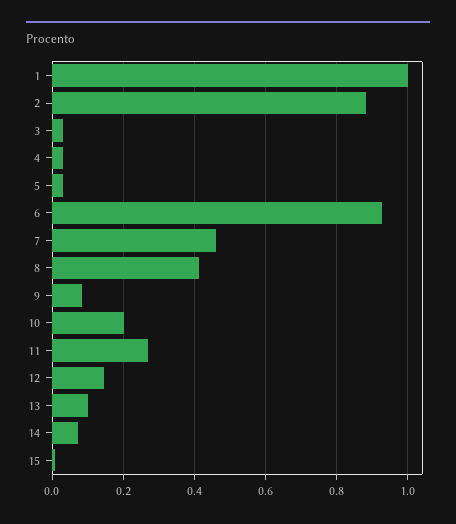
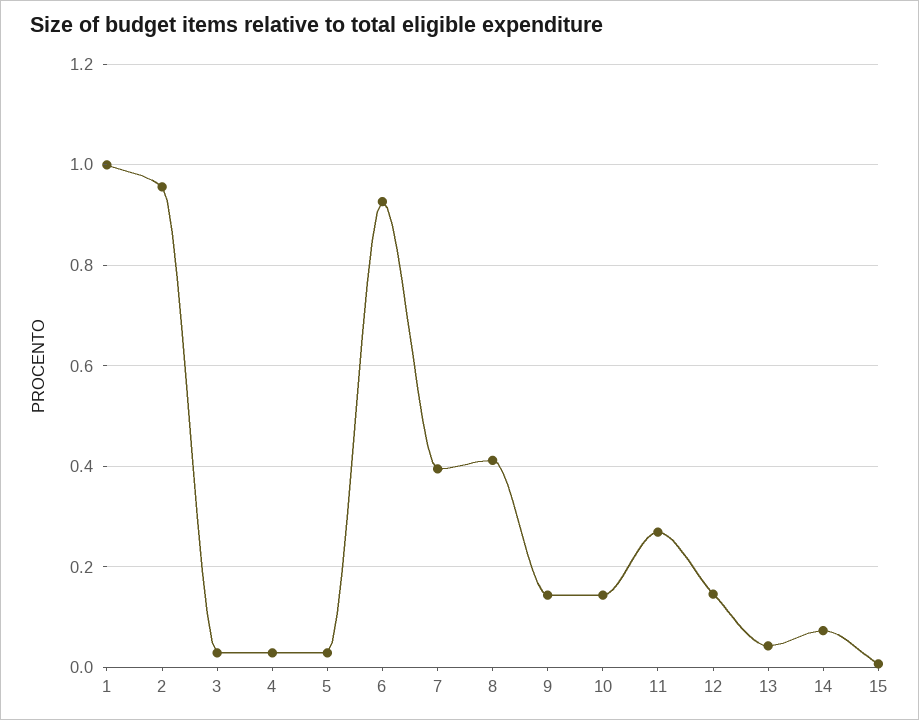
2: 0.88 -> 0.96
7: 0.46 -> 0.4
9: 0.08 -> 0.14
10: 0.2 -> 0.14
13: 0.1 -> 0.04

